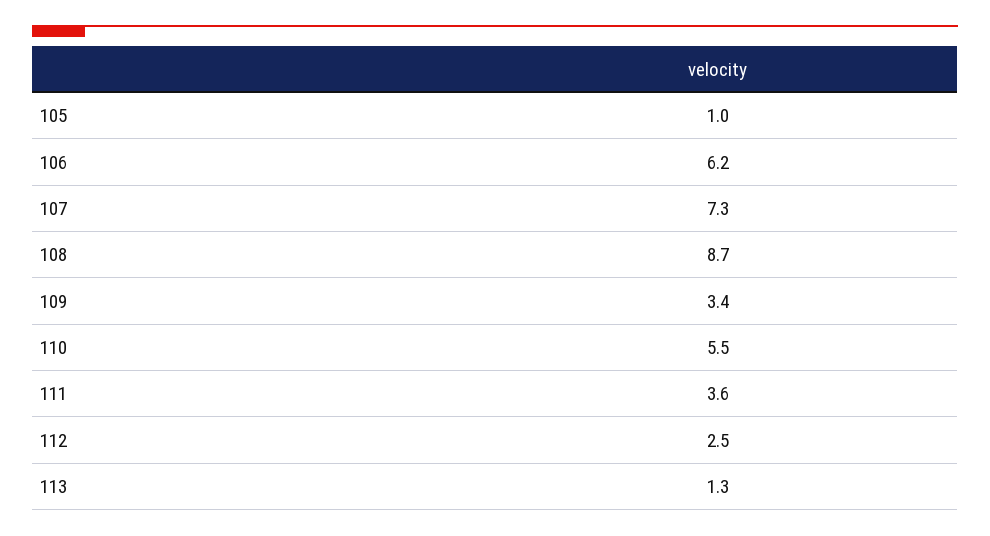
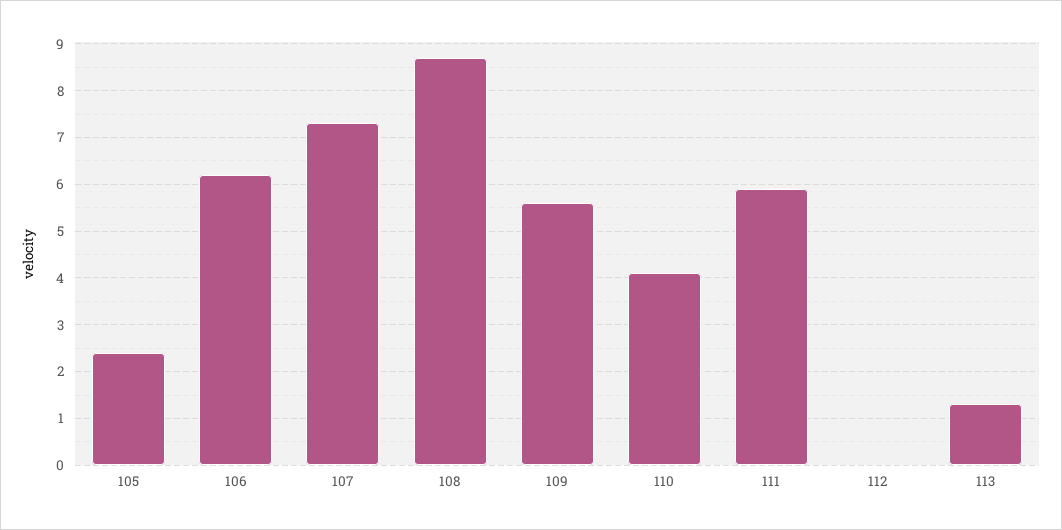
105: 1 -> 2.5
109: 3.4 -> 5.5
110: 5.5 -> 4
111: 3.6 -> 6
112: 2.5 -> 0

